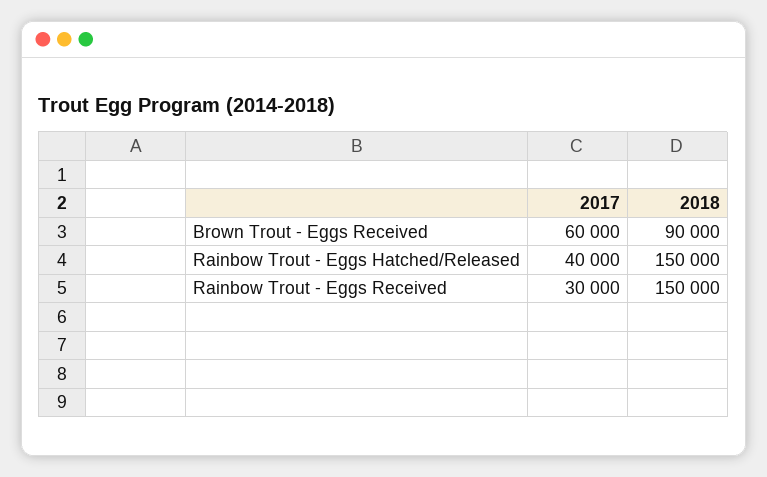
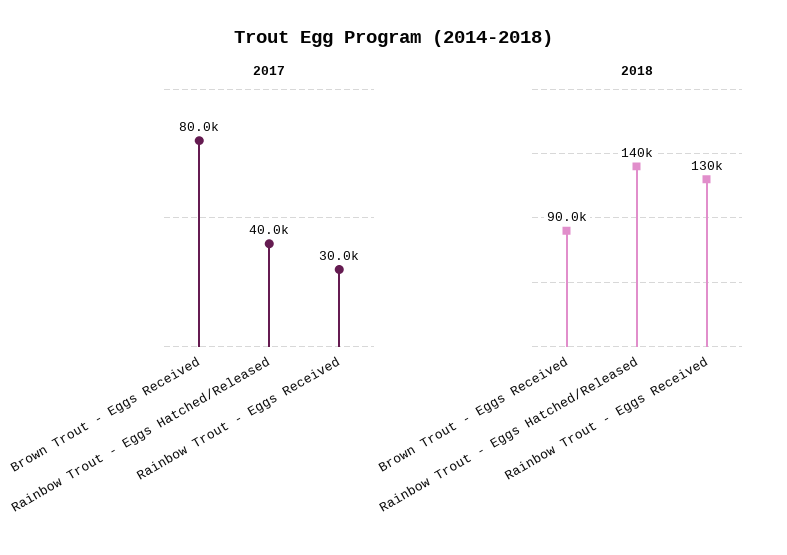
2017, Brown Trout - Eggs Received: 60000 -> 80000
2018, Rainbow Trout - Eggs Hatched/Released: 150000 -> 140000
2018, Rainbow Trout - Eggs Received: 150000 -> 130000

